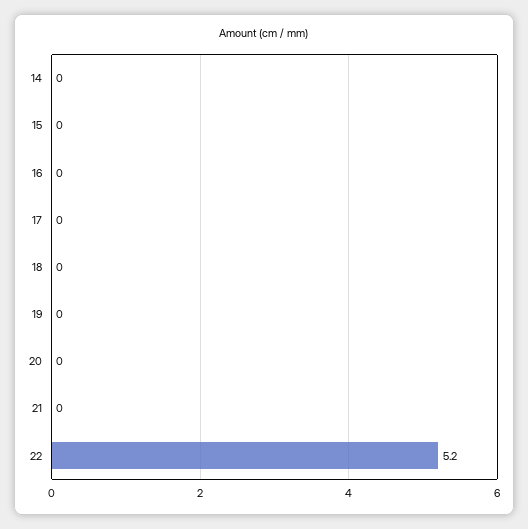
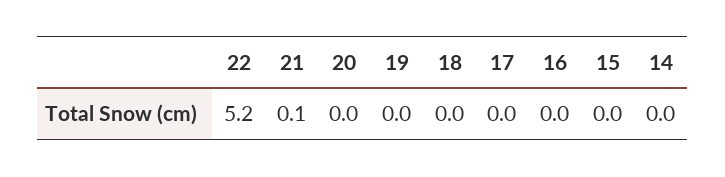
21: 0 -> 0.1

